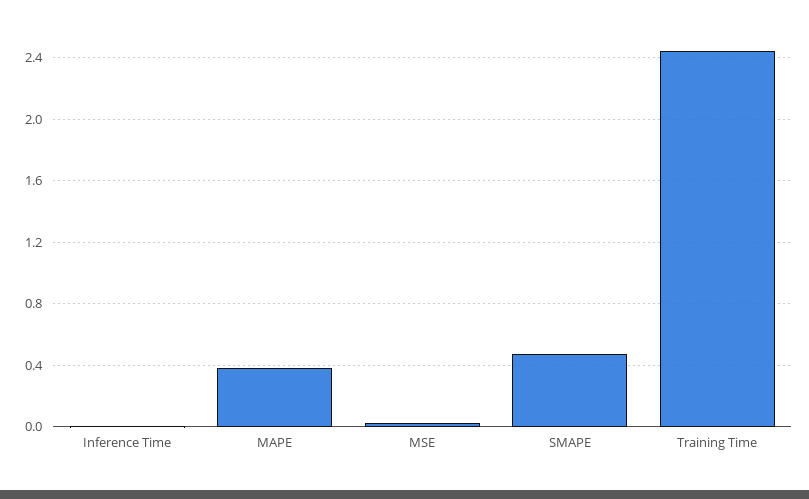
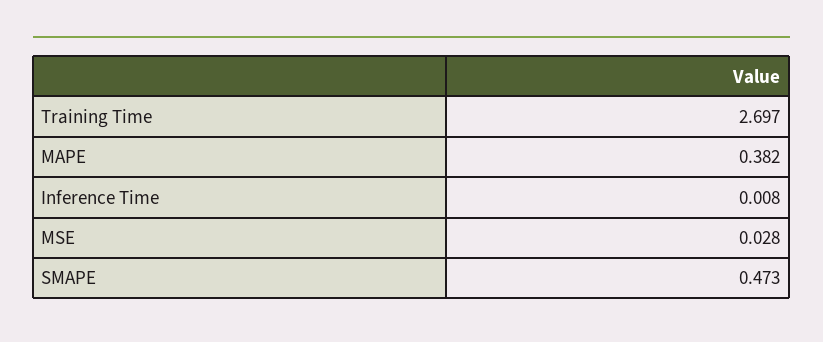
Training Time: 2.45 -> 2.697

